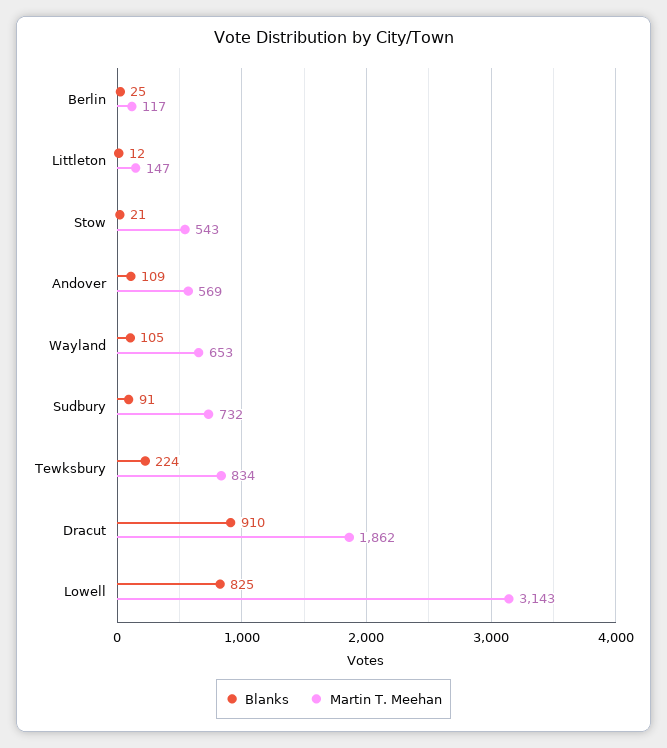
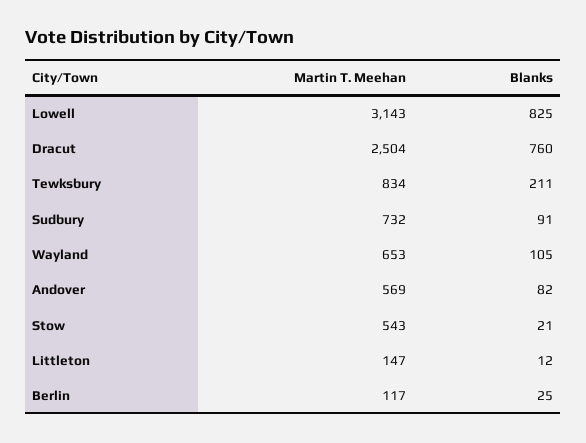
Blanks, Andover: 109 -> 82
Blanks, Tewksbury: 224 -> 211
Blanks, Dracut: 910 -> 760
Martin T. Meehan, Dracut: 1862 -> 2504

